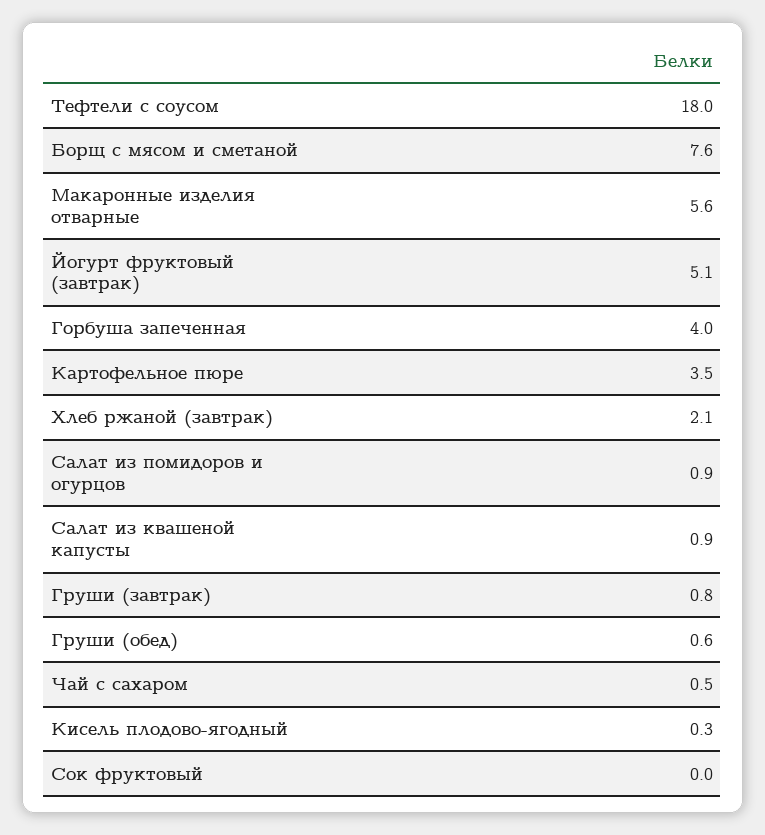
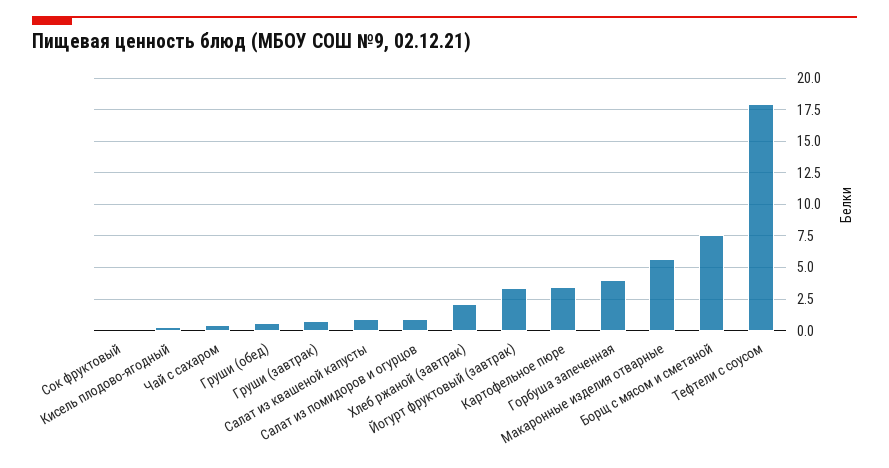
Йогурт фруктовый (завтрак): 5.1 -> 3.5

